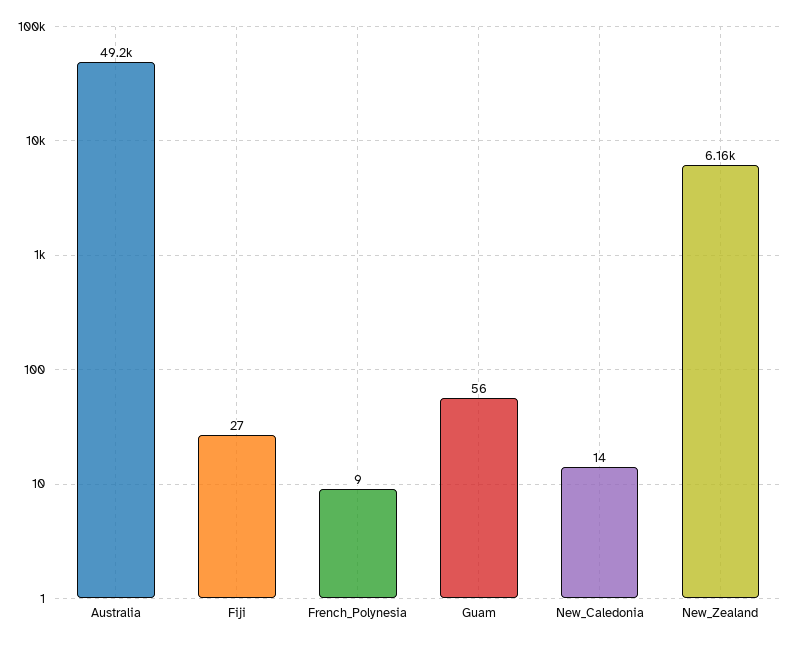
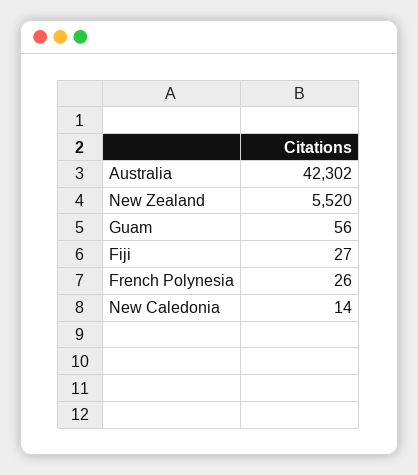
Australia: 49200 -> 42302
French_Polynesia: 9 -> 26
New_Zealand: 6160 -> 5520

